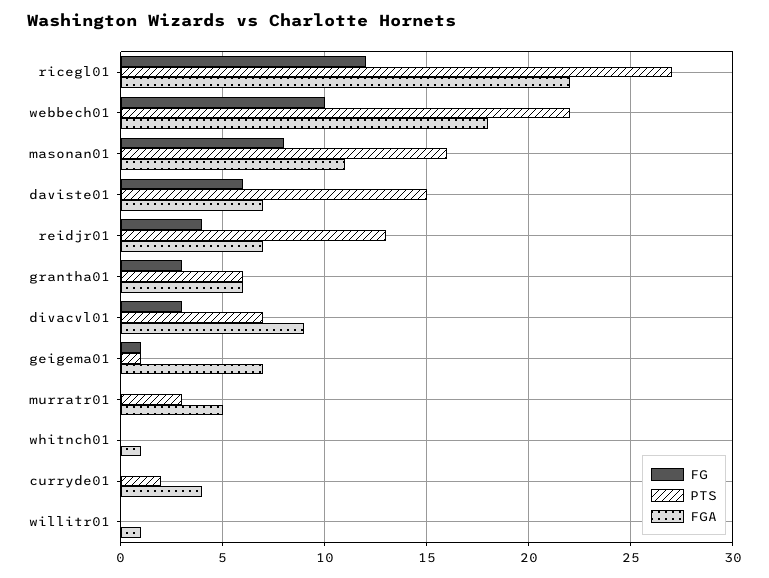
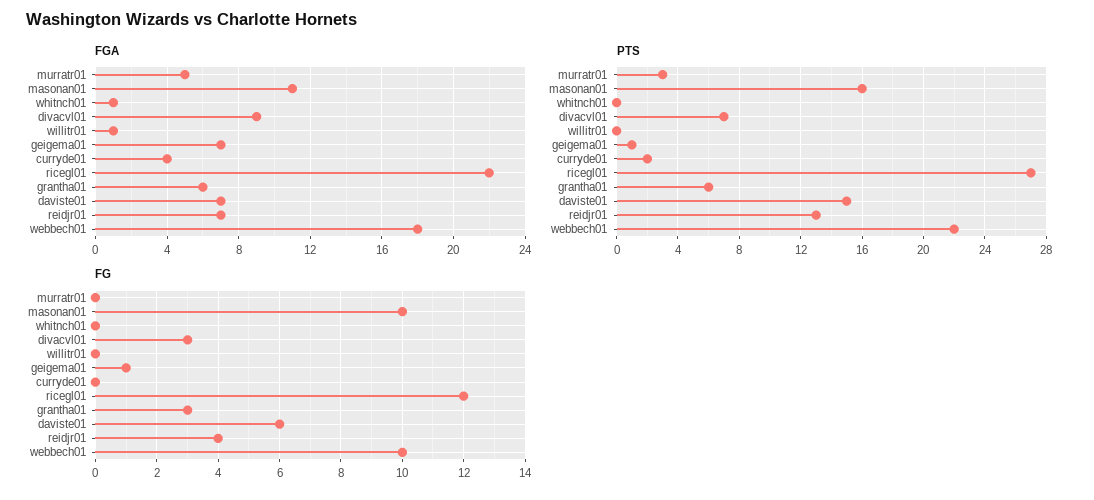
FG, masonan01: 8 -> 10

